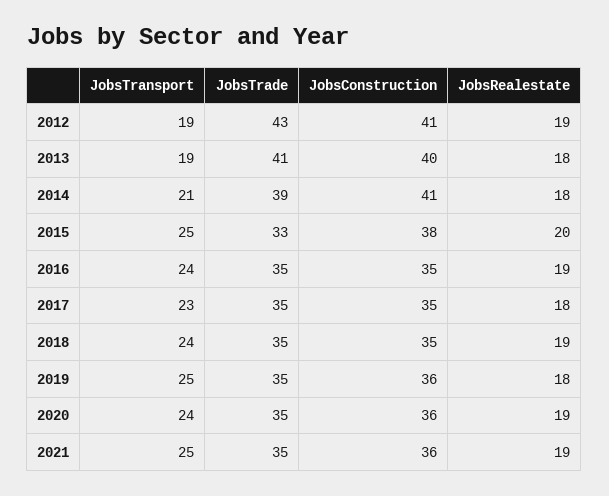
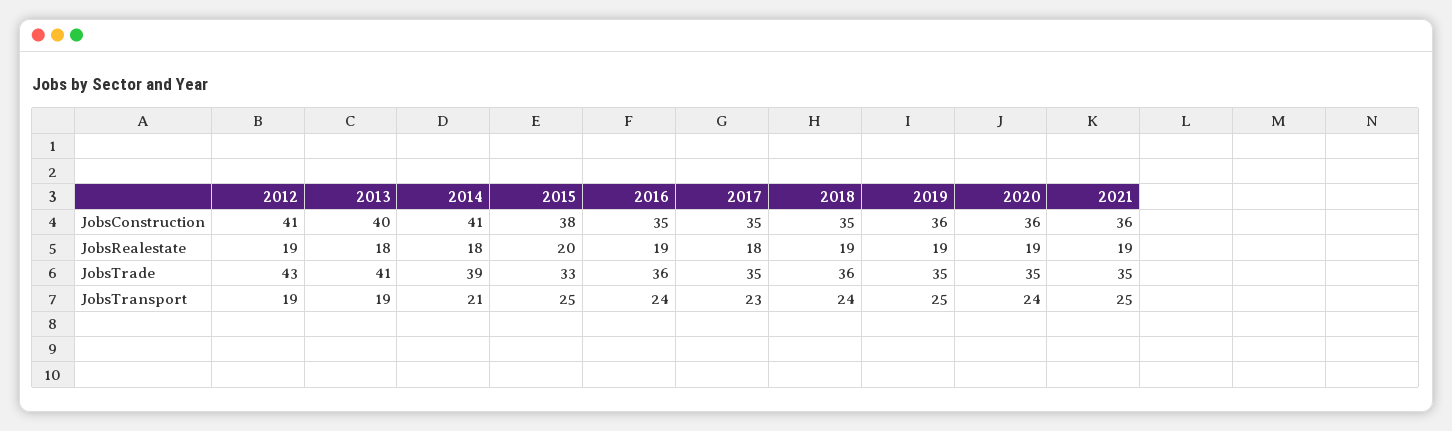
JobsTrade, 2016: 35 -> 36
JobsTrade, 2018: 35 -> 36
JobsRealestate, 2019: 18 -> 19

